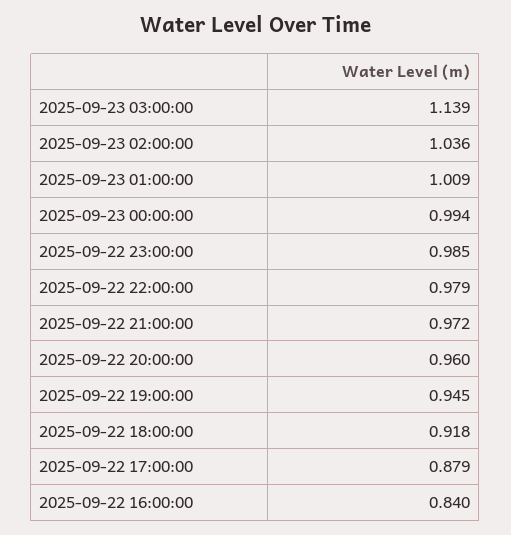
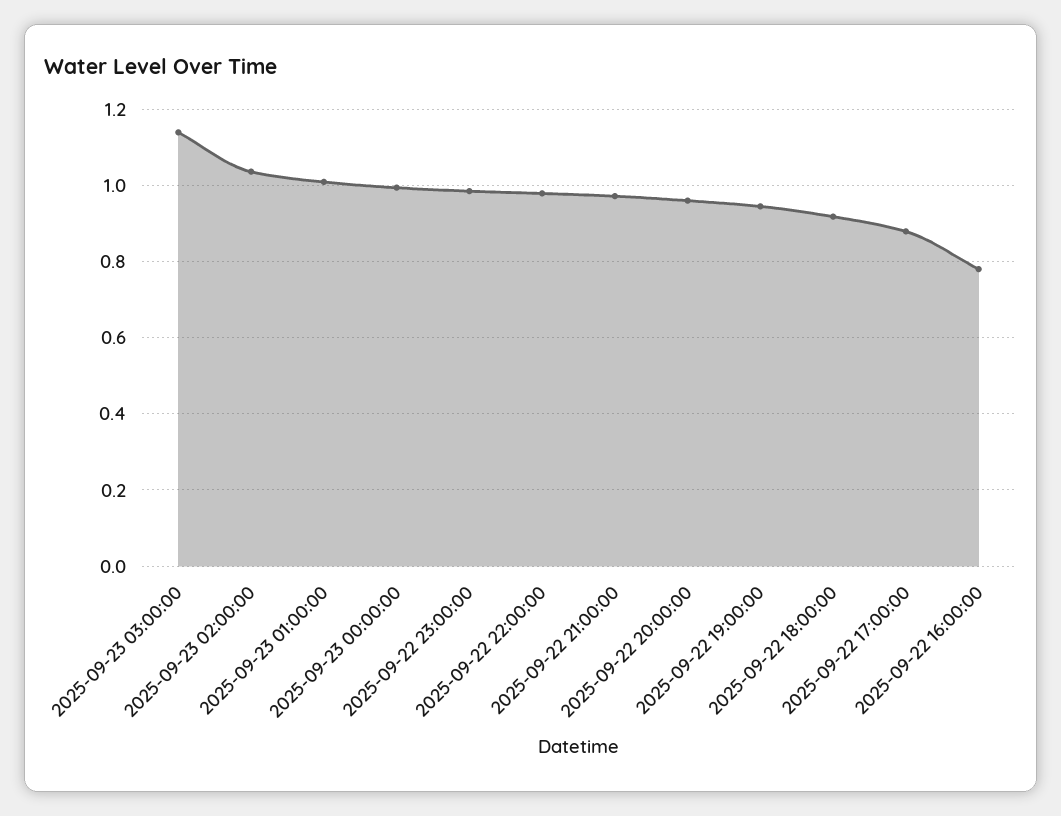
2025-09-22 16:00:00: 0.84 -> 0.78

